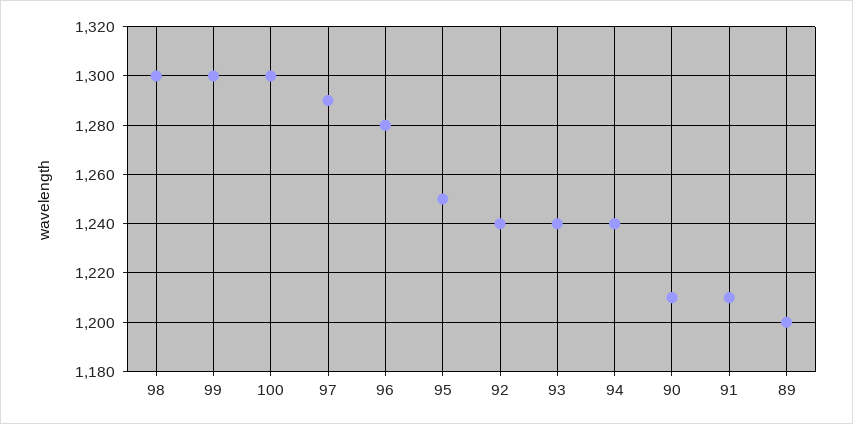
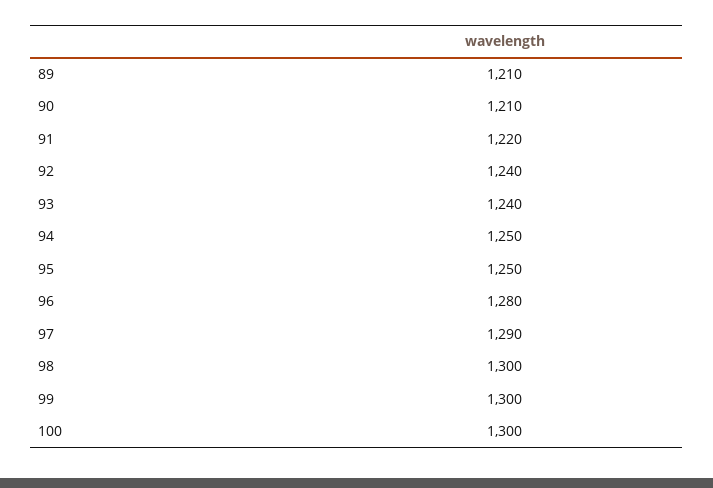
94: 1240 -> 1250
91: 1210 -> 1220
89: 1200 -> 1210

